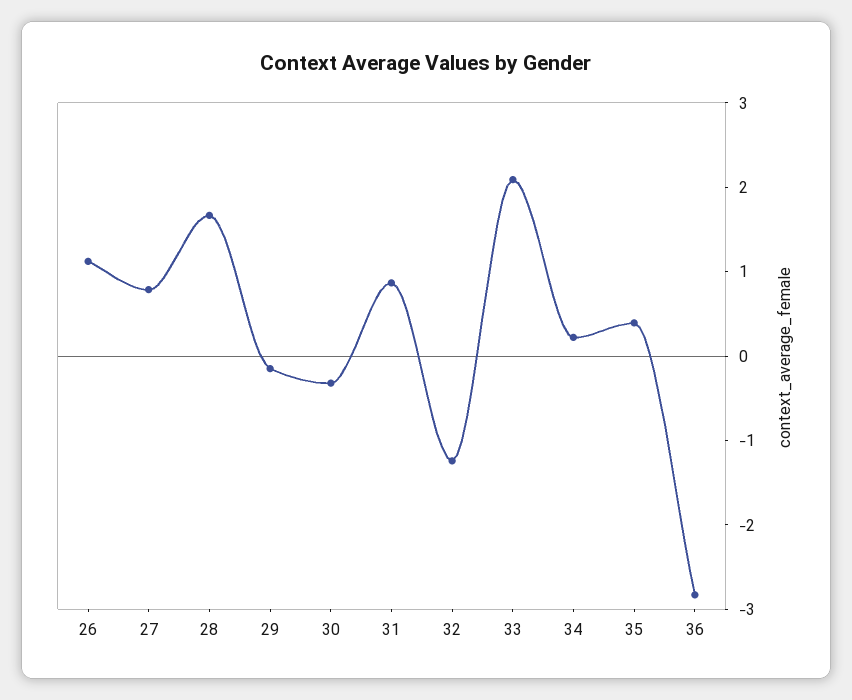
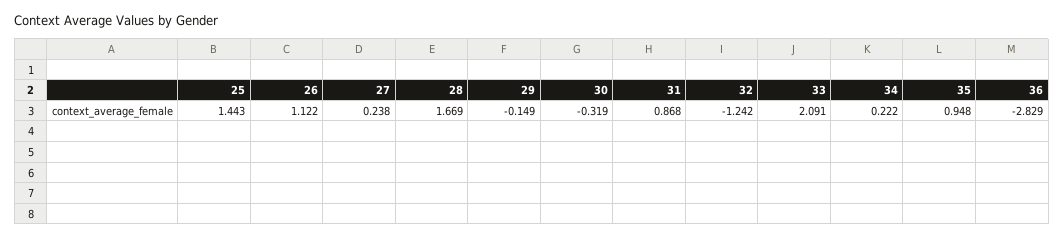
27: 0.8 -> 0.238
35: 0.4 -> 0.948
25: none -> 1.443

